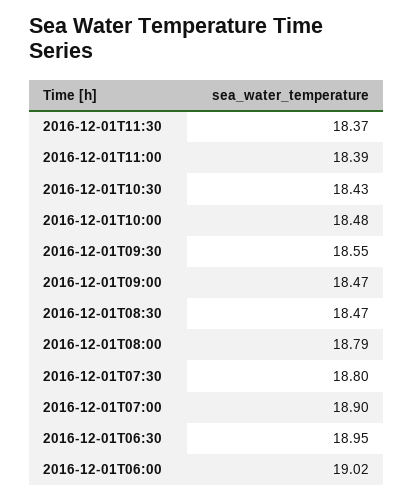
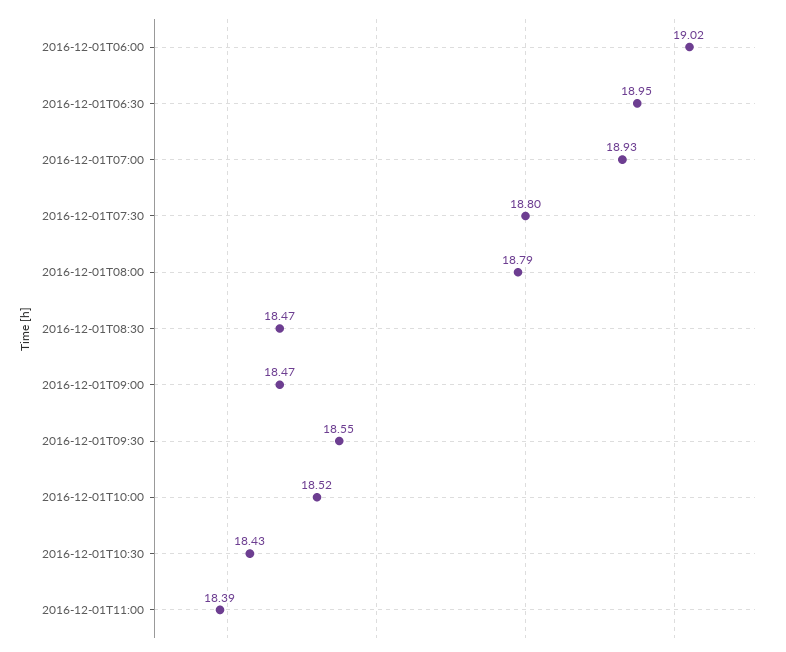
2016-12-01T11:30: 18.37 -> none
2016-12-01T10:00: 18.48 -> 18.52
2016-12-01T07:00: 18.9 -> 18.93

